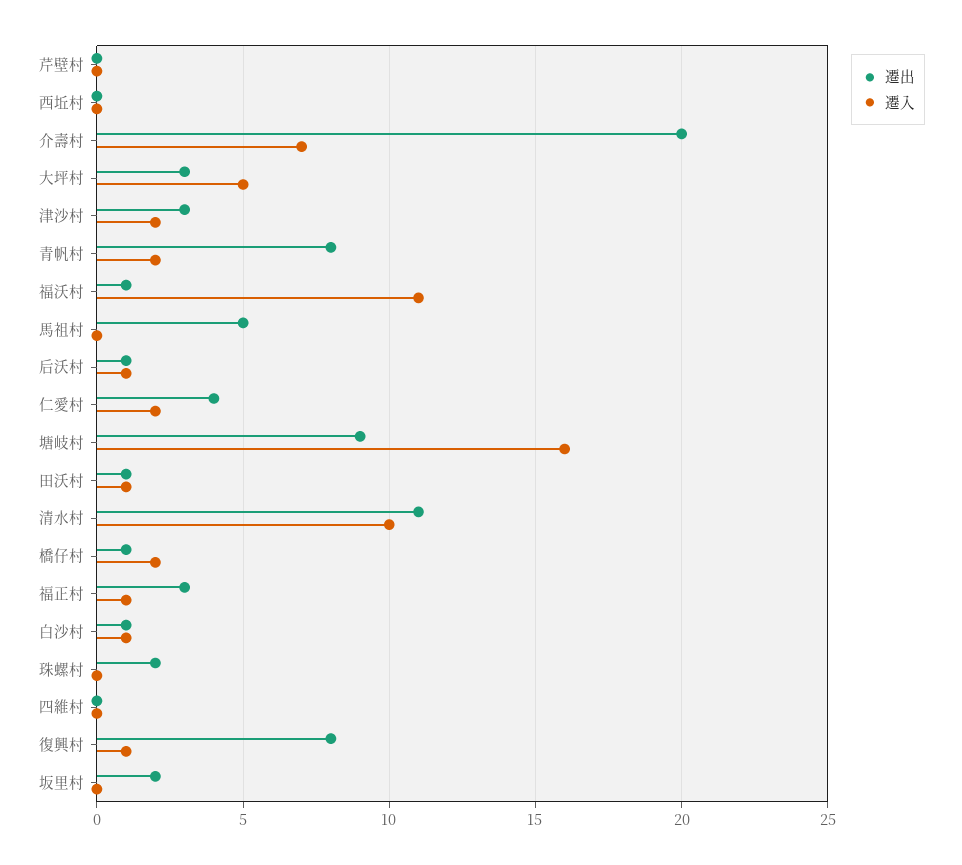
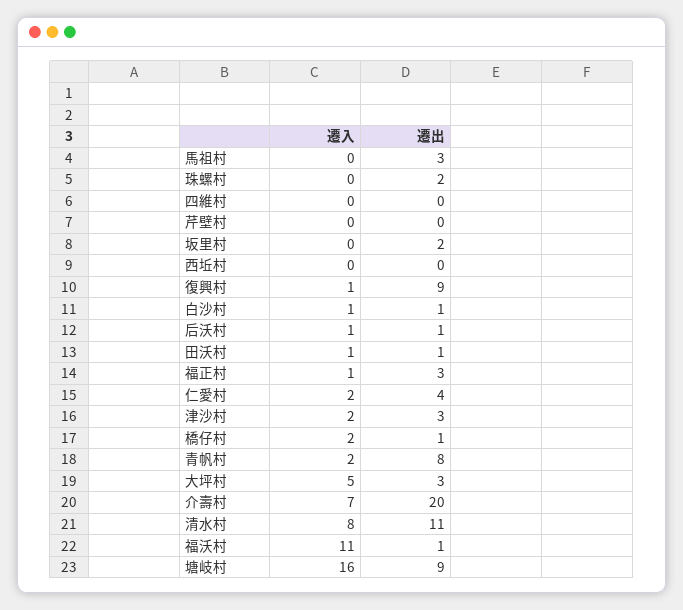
遷出, 馬祖村: 5 -> 3
遷入, 清水村: 10 -> 8
遷出, 復興村: 8 -> 9

